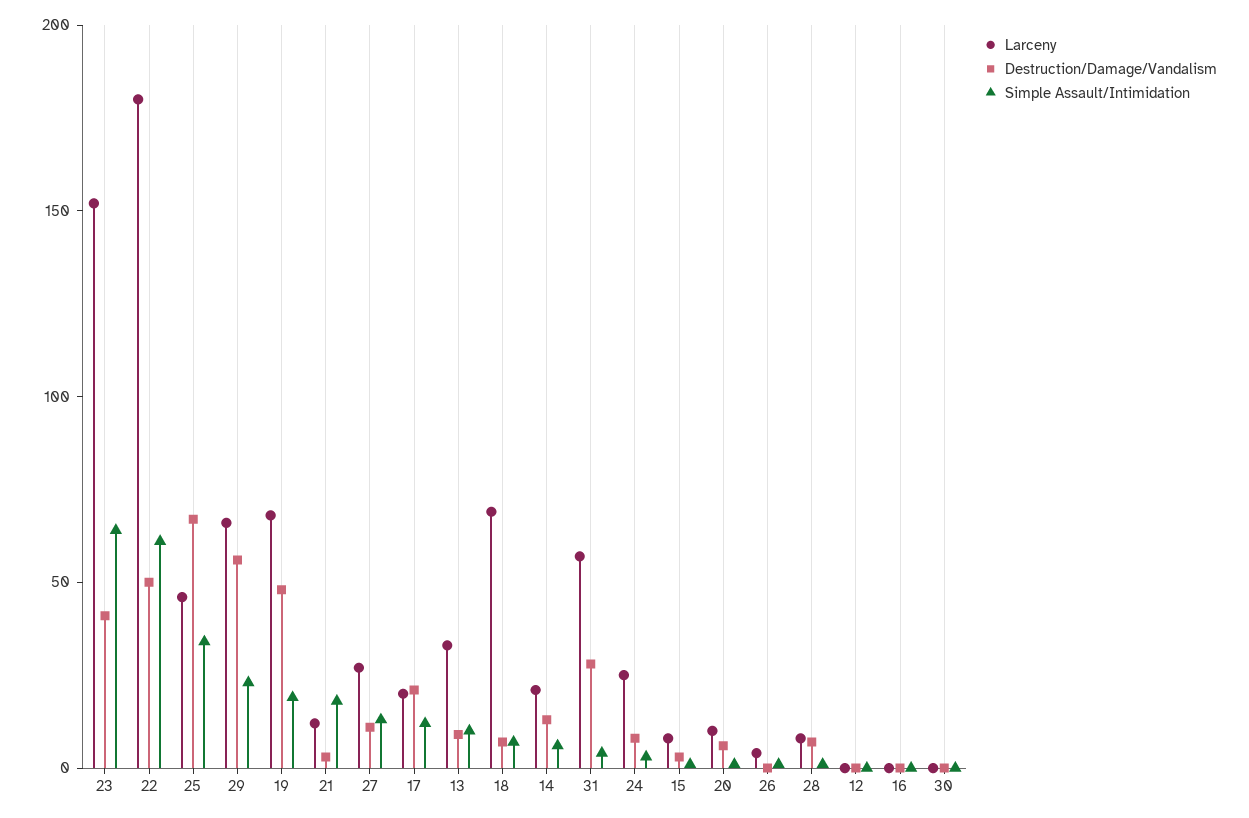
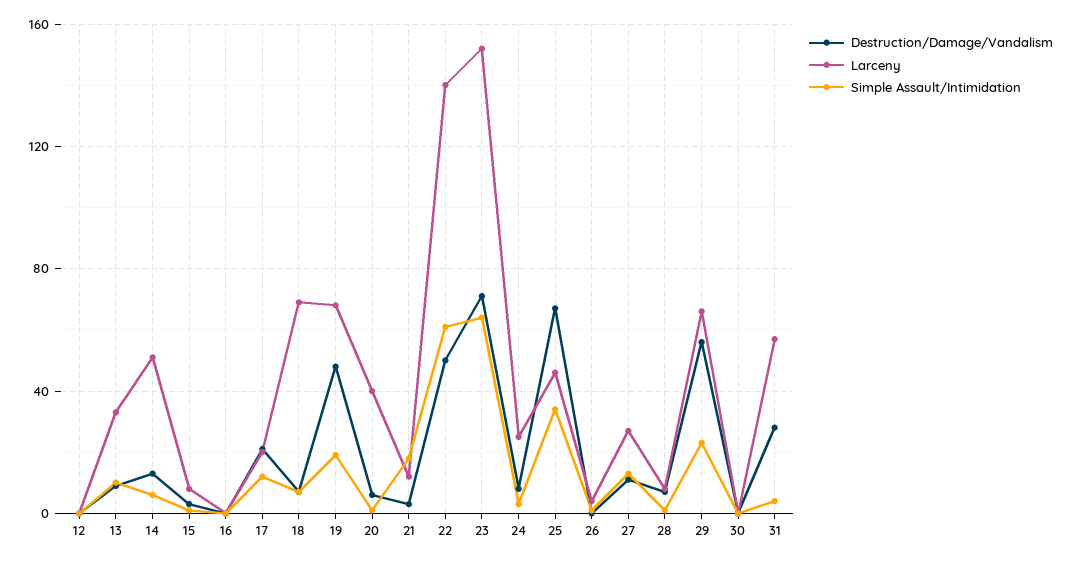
Destruction/Damage/Vandalism, 23: 40 -> 70
Larceny, 22: 180 -> 140
Larceny, 14: 20 -> 50
Larceny, 20: 10 -> 40

